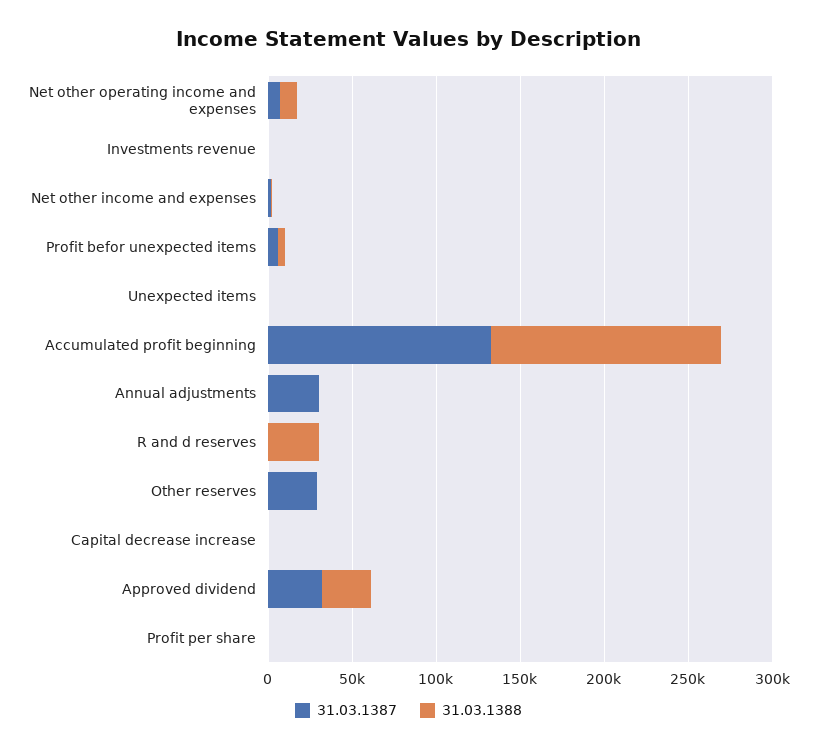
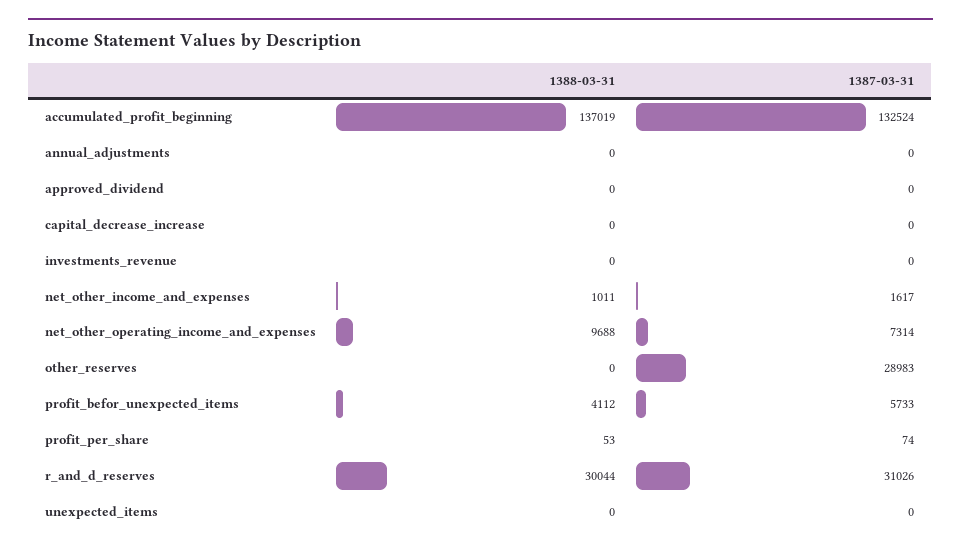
31.03.1387, Annual adjustments: 30000 -> 0
31.03.1387, R and d reserves: 0 -> 31026
31.03.1387, Approved dividend: 30000 -> 0
31.03.1388, Approved dividend: 30000 -> 0

